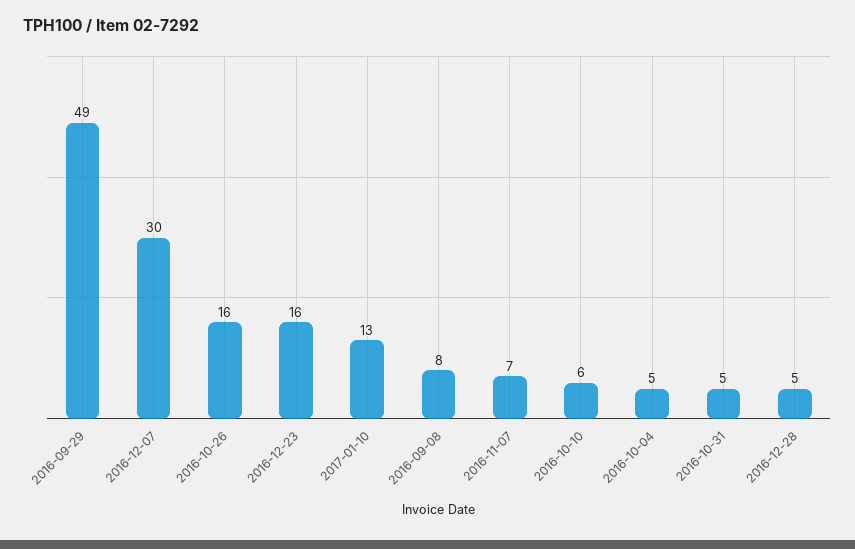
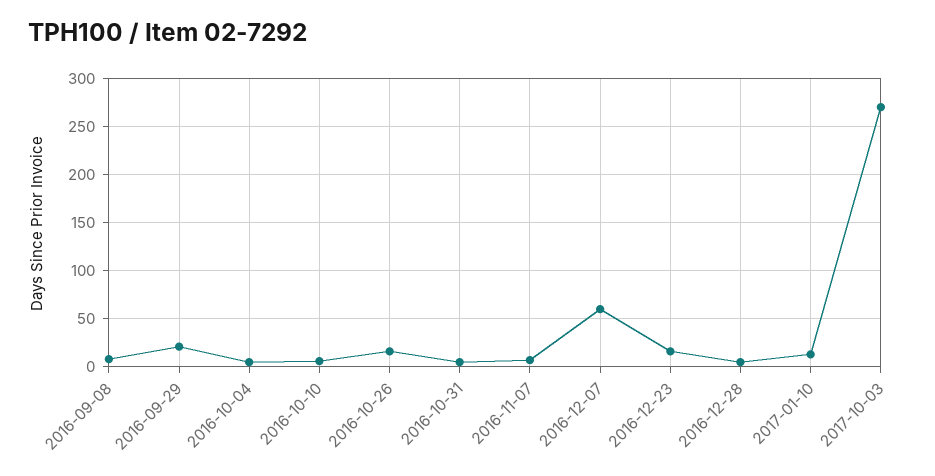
2016-09-29: 49 -> 20
2016-12-07: 30 -> 60
2017-10-03: none -> 270

